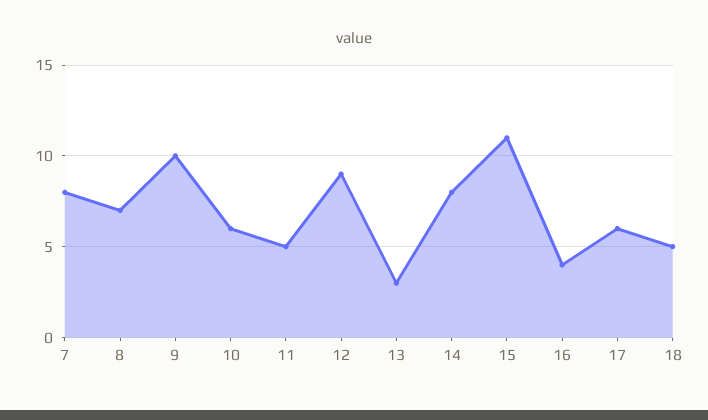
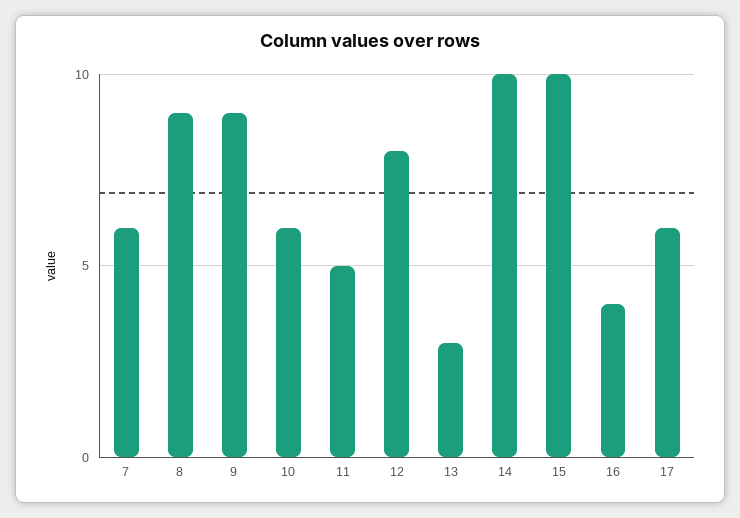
7: 8 -> 6
8: 7 -> 9
9: 10 -> 9
12: 9 -> 8
14: 8 -> 10
15: 11 -> 10
18: 5 -> none

